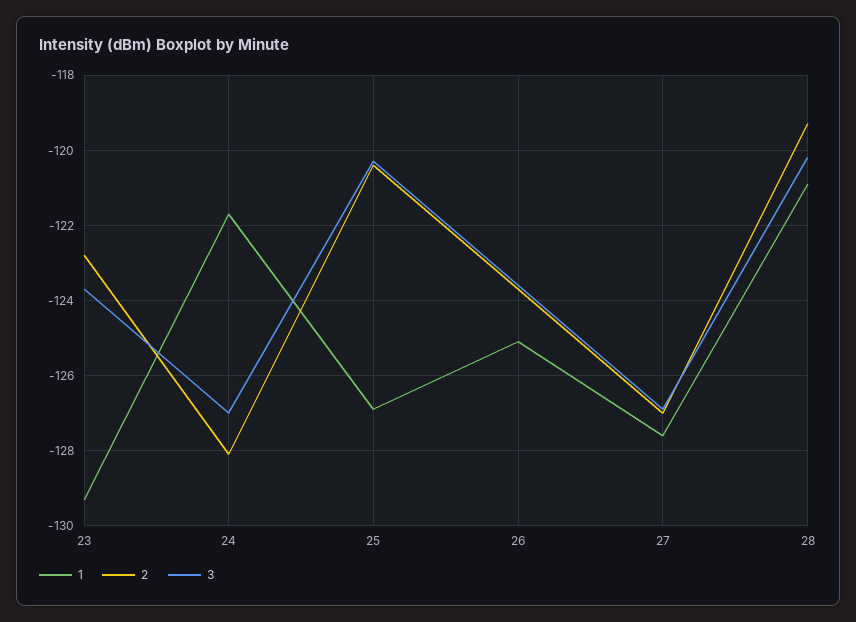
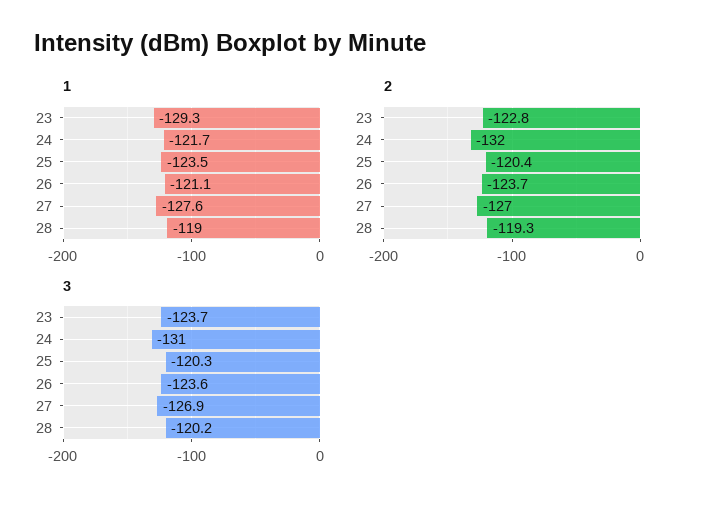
2, 24: -128 -> -132
3, 24: -127 -> -131
1, 25: -127 -> -123.5
1, 26: -125 -> -121.1
1, 28: -121 -> -119

